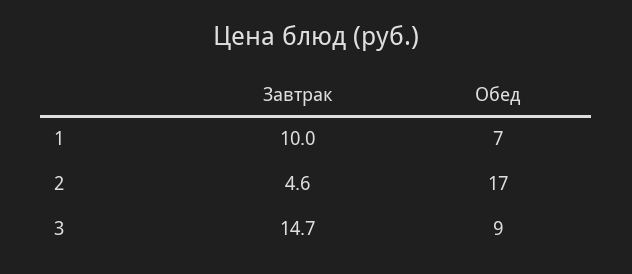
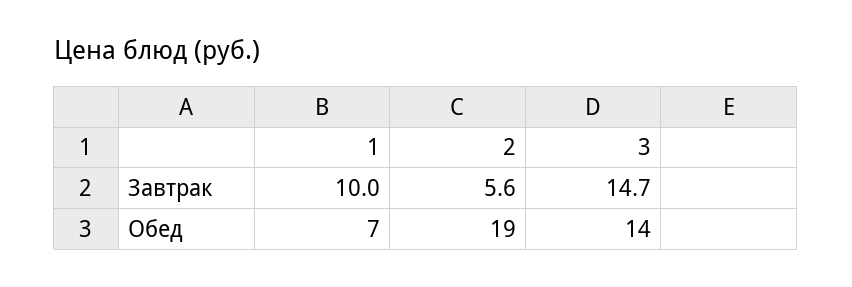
Завтрак, 2: 4.6 -> 5.6
Обед, 2: 17 -> 19
Обед, 3: 9 -> 14

